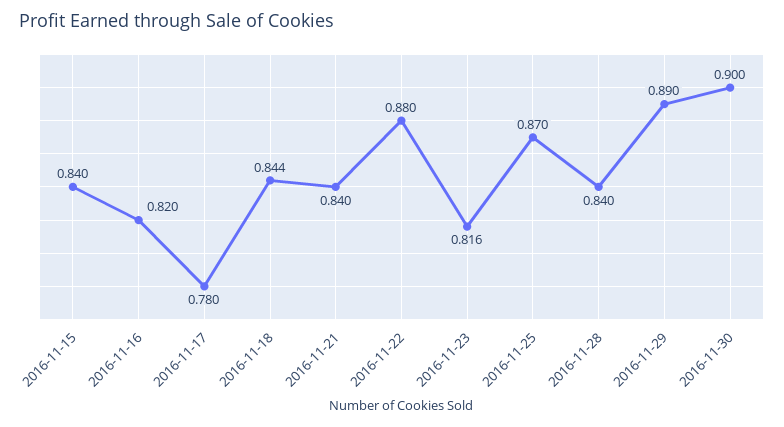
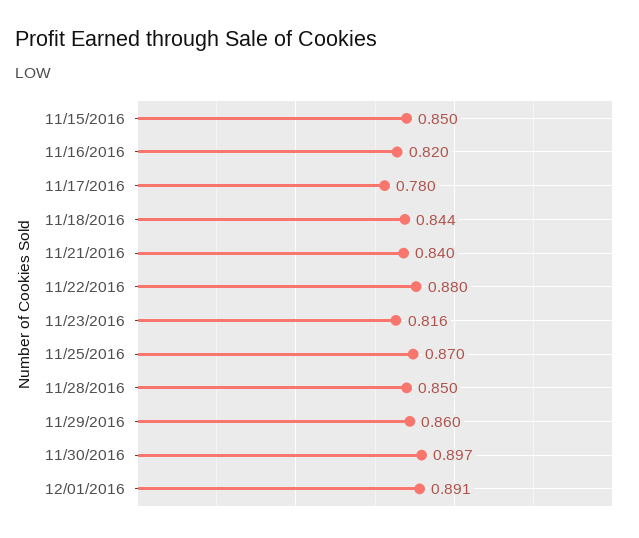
2016-11-15: 0.84 -> 0.85
2016-11-28: 0.84 -> 0.85
2016-11-29: 0.89 -> 0.86
2016-11-30: 0.9 -> 0.897
12/01/2016: none -> 0.891

